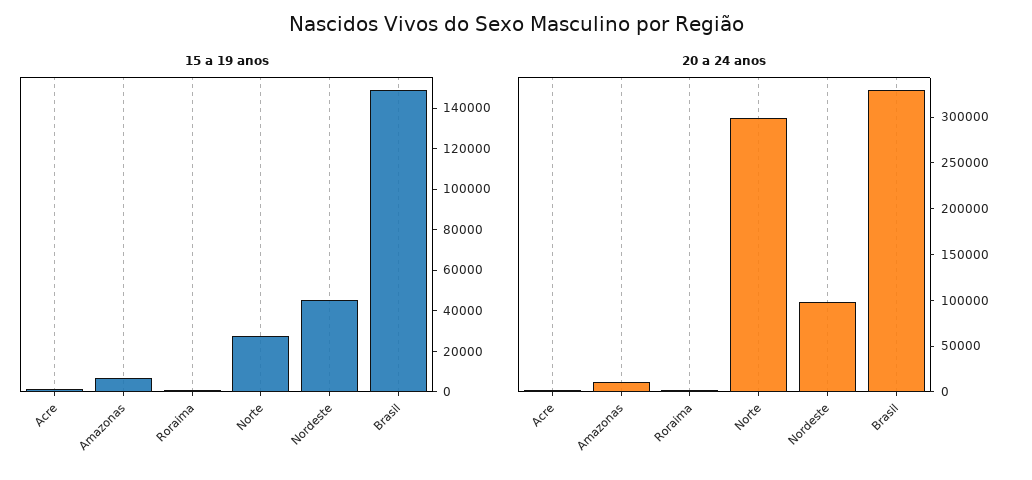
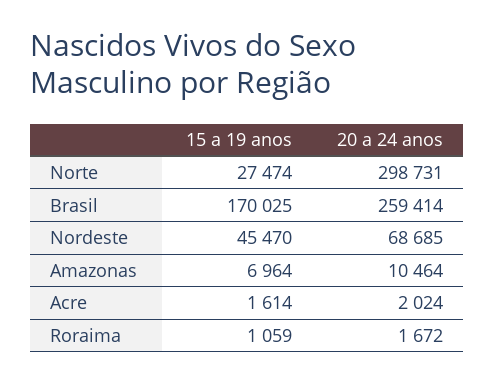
15 a 19 anos, Brasil: 150000 -> 170025
20 a 24 anos, Nordeste: 100000 -> 68685
20 a 24 anos, Brasil: 330000 -> 259414

